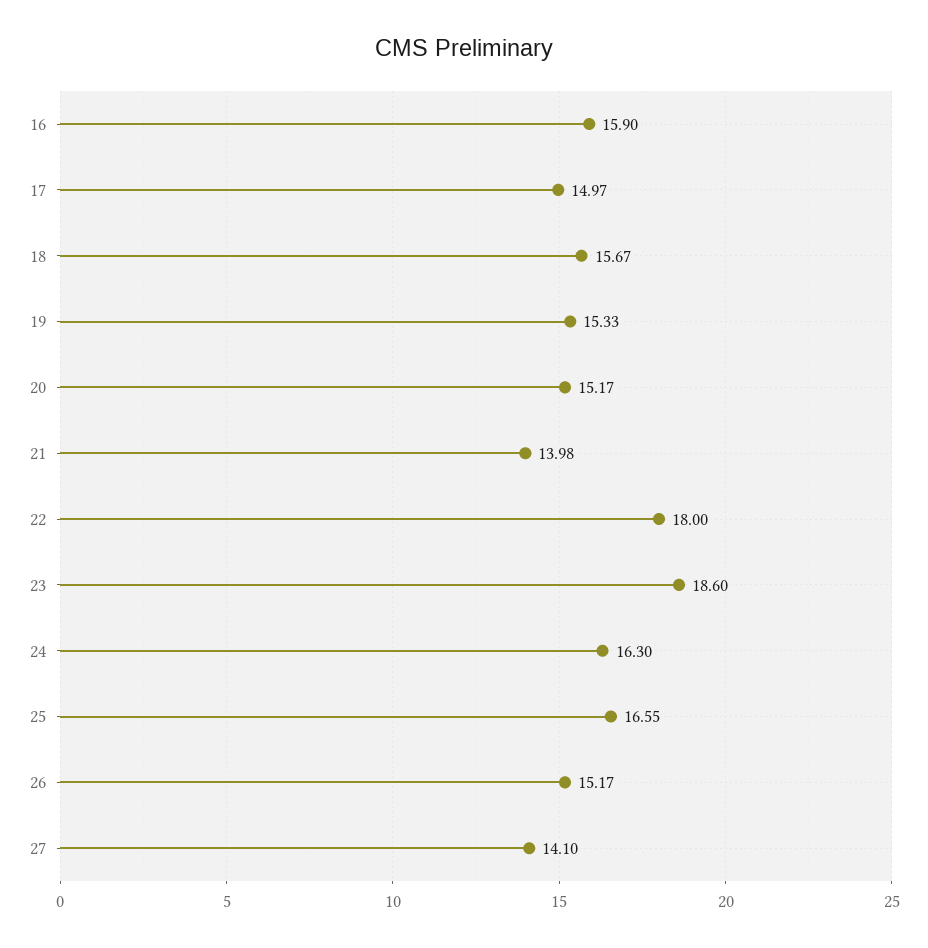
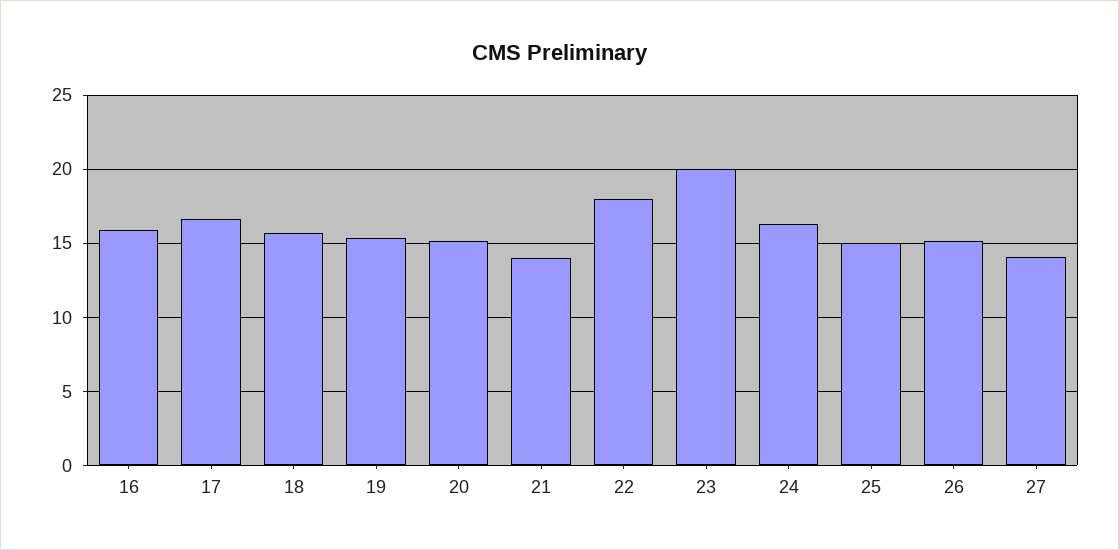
17: 14.97 -> 16.5
23: 18.6 -> 20
25: 16.55 -> 15

